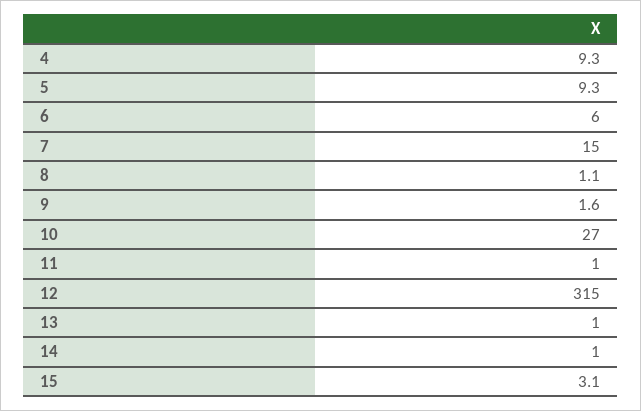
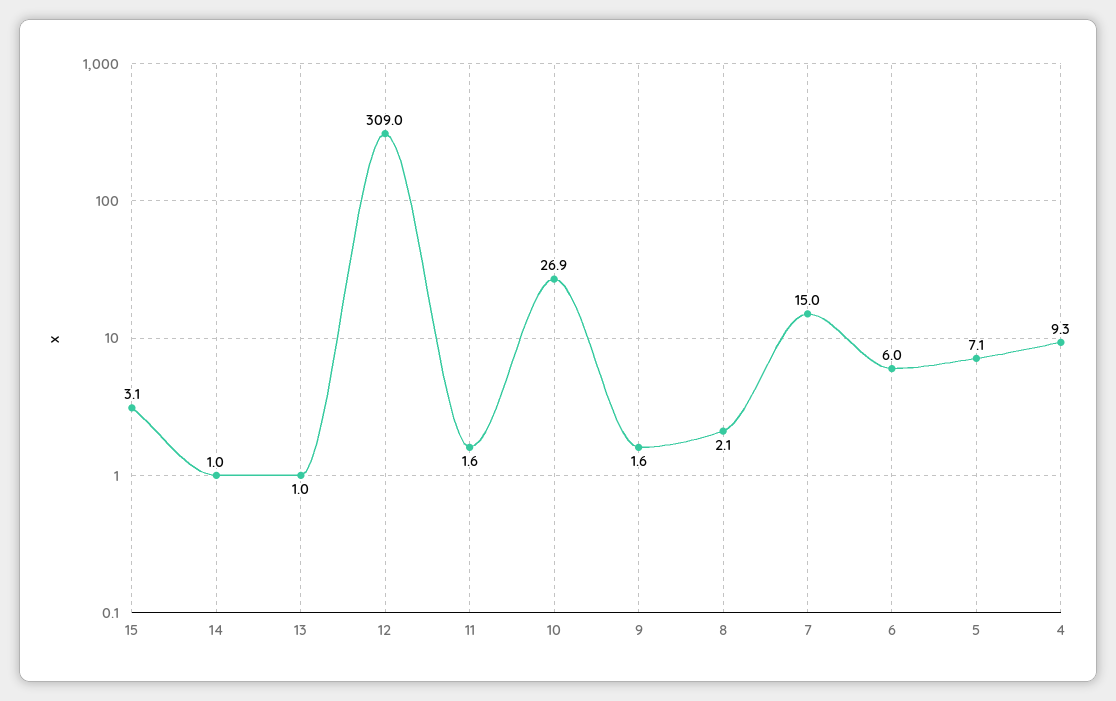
5: 9.3 -> 7.1
8: 1.1 -> 2.1
10: 27 -> 26.9
11: 1 -> 1.6
12: 315 -> 309

